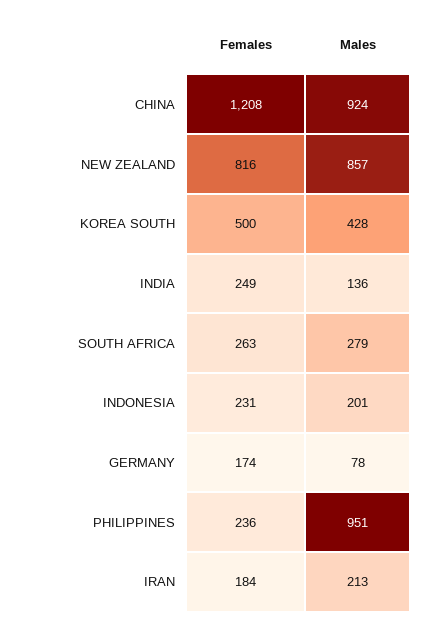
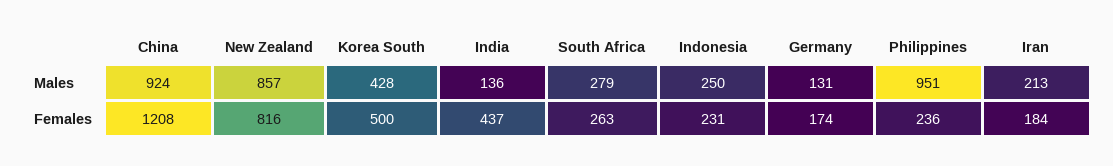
Females, INDIA: 249 -> 437
Males, INDONESIA: 201 -> 250
Males, GERMANY: 78 -> 131

